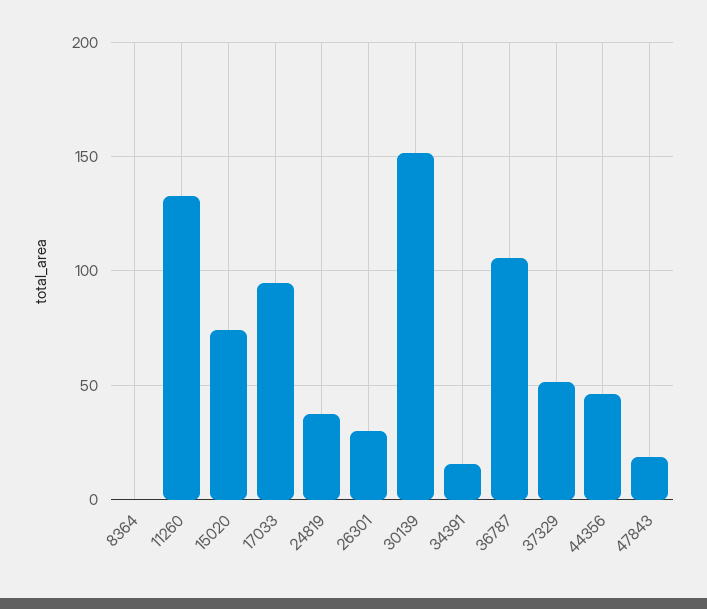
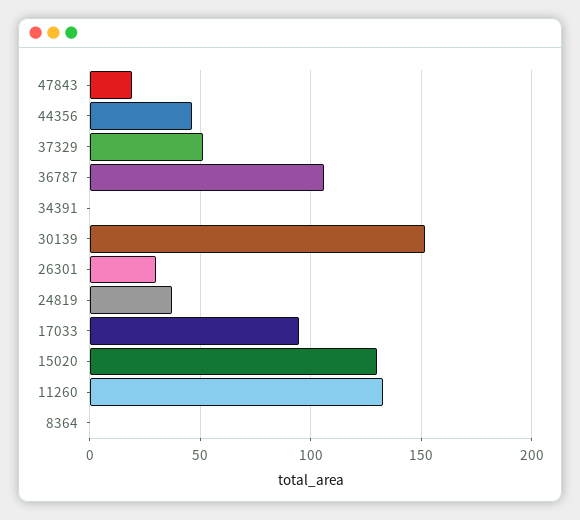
15020: 75 -> 130
34391: 15 -> 0

